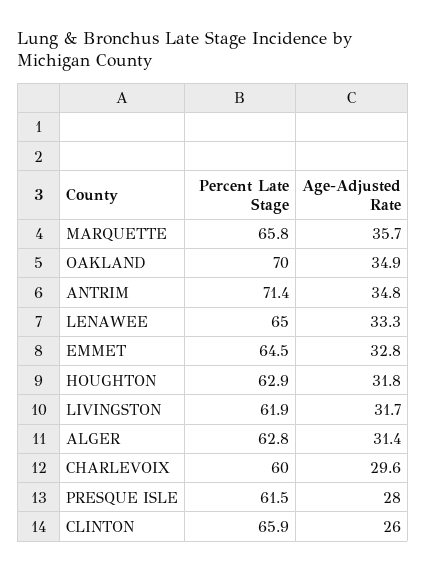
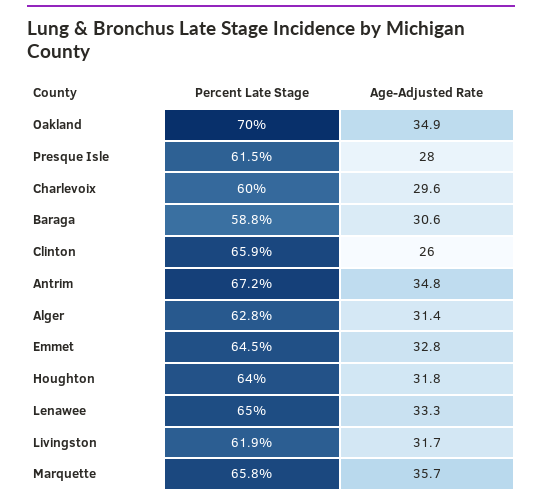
Percent Late Stage, ANTRIM: 71.4 -> 67.2
Percent Late Stage, HOUGHTON: 62.9 -> 64
Percent Late Stage, Baraga: none -> 58.8
Age-Adjusted Rate, Baraga: none -> 30.6

